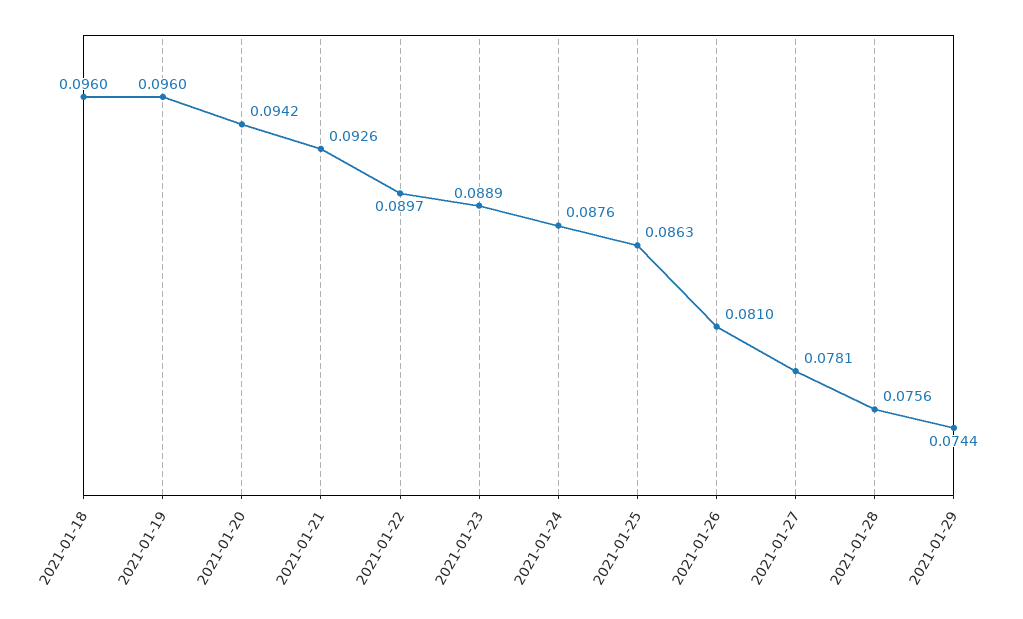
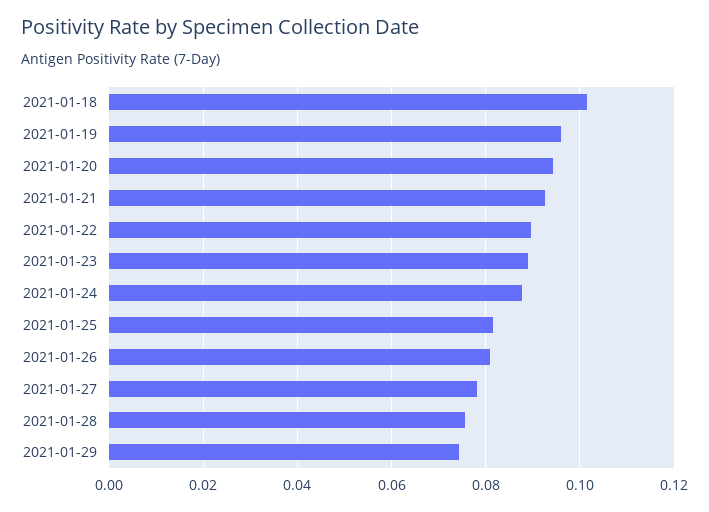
2021-01-18: 0.096 -> 0.102
2021-01-25: 0.0863 -> 0.082

